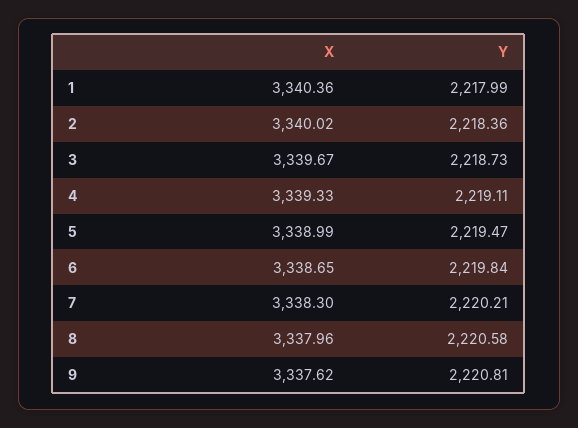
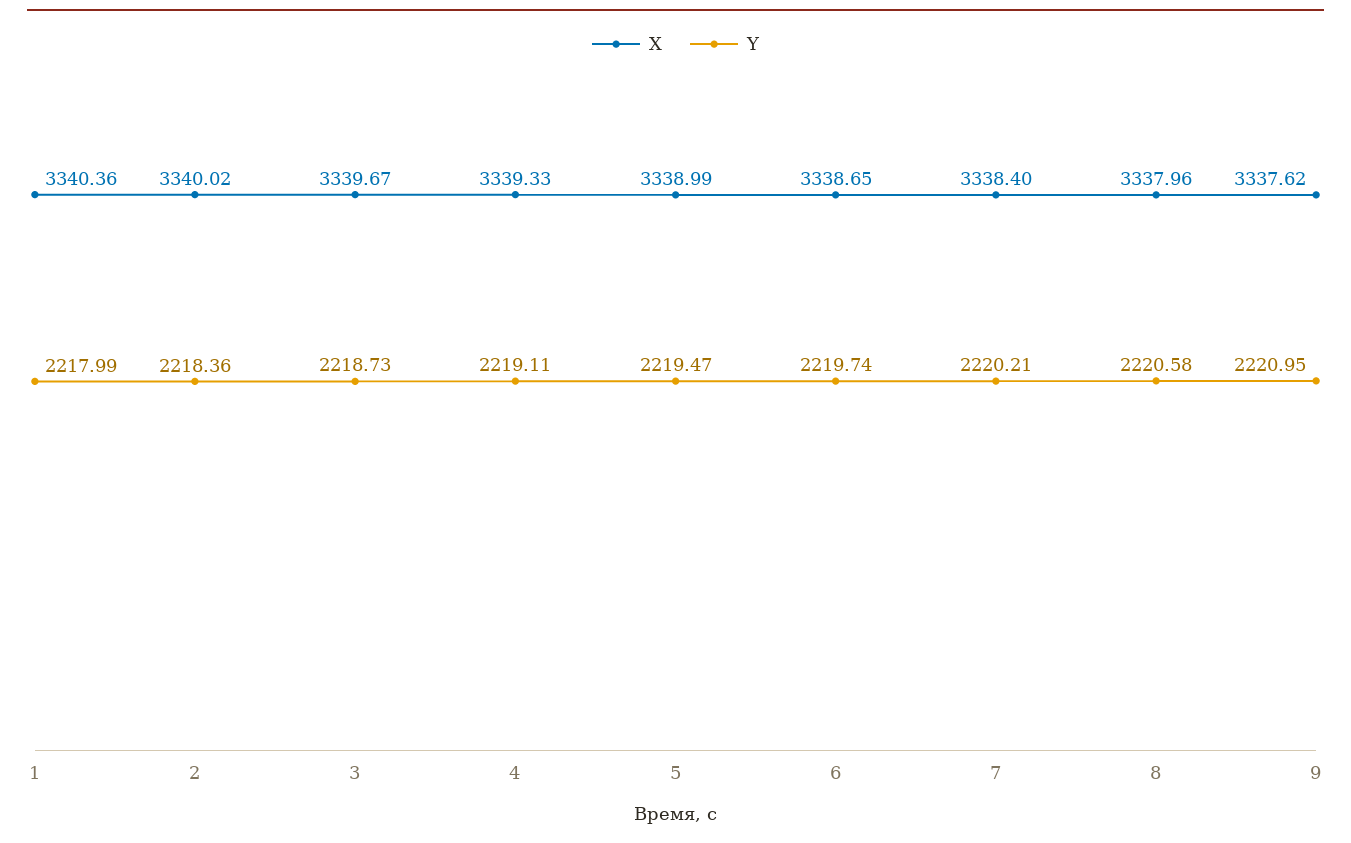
Y, 6: 2219.84 -> 2219.74
X, 7: 3338.3 -> 3338.4
Y, 9: 2220.81 -> 2220.95

